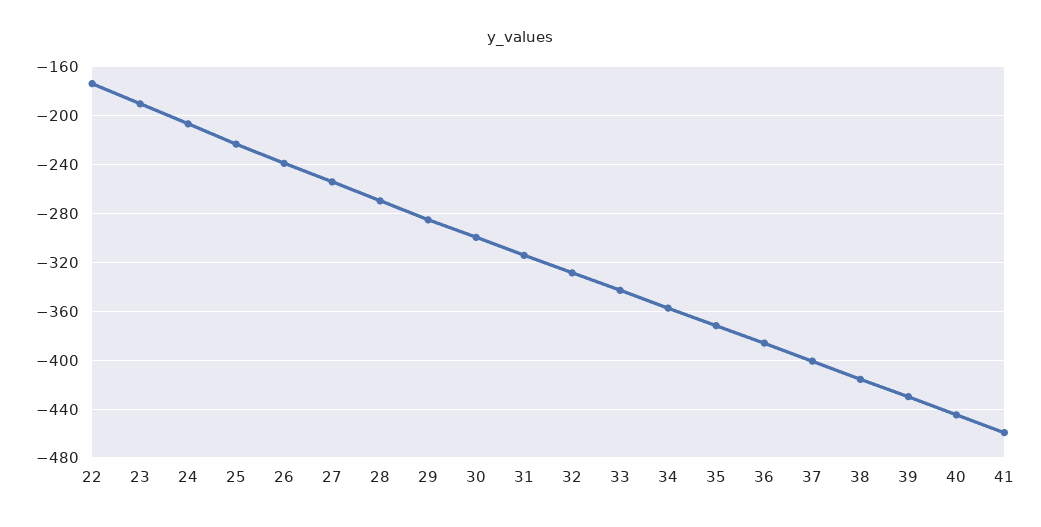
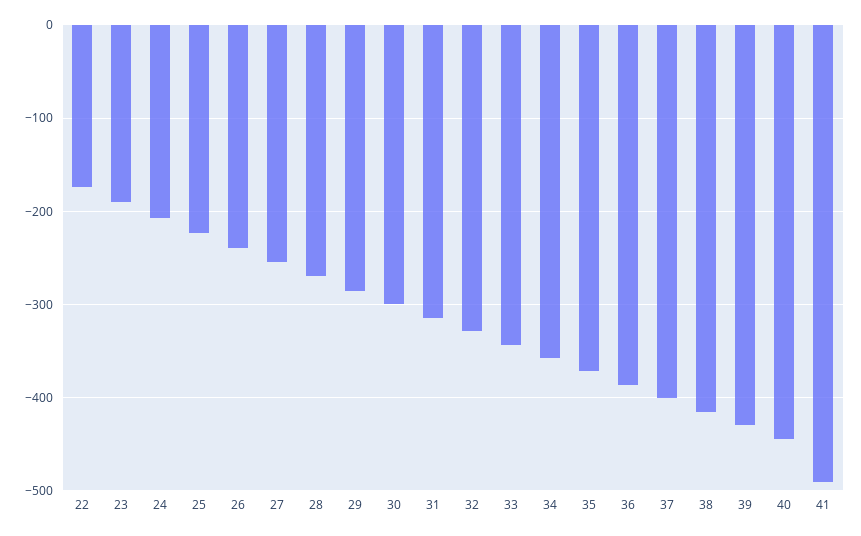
41: -460 -> -490

